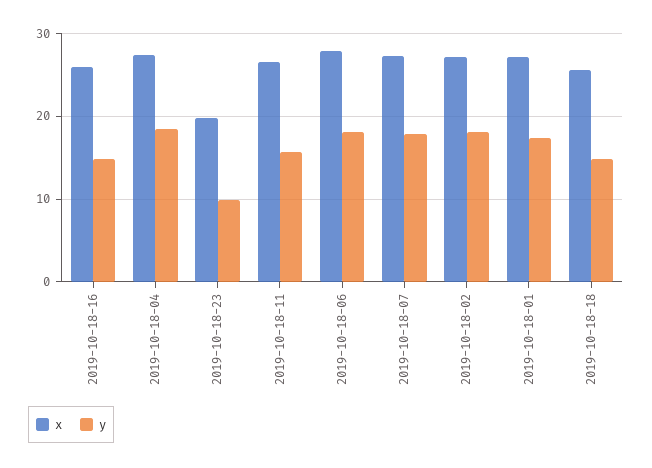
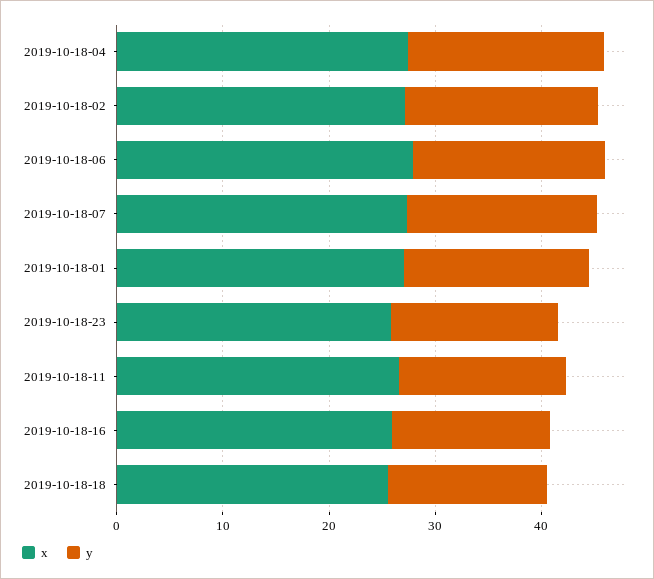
x, 2019-10-18-23: 20 -> 26
y, 2019-10-18-23: 10 -> 16

